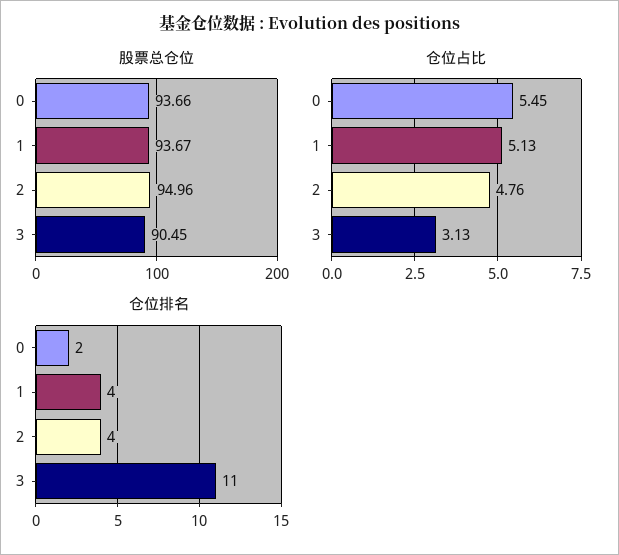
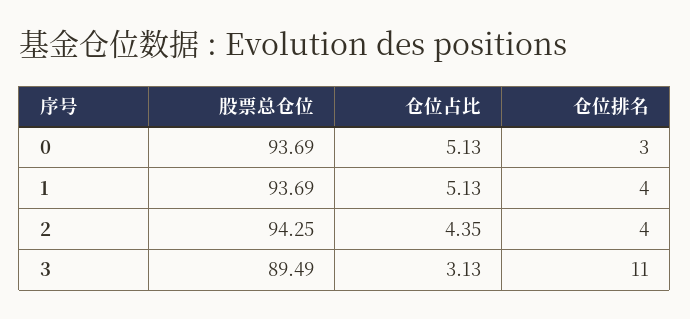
股票总仓位, 0: 93.66 -> 93.69
股票总仓位, 1: 93.67 -> 93.69
股票总仓位, 2: 94.96 -> 94.25
股票总仓位, 3: 90.45 -> 89.49
仓位占比, 0: 5.45 -> 5.13
仓位占比, 2: 4.76 -> 4.35
仓位排名, 0: 2 -> 3

